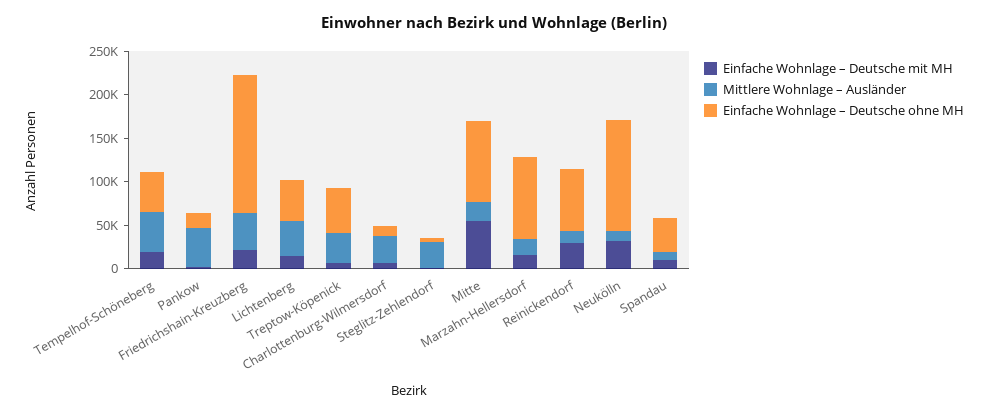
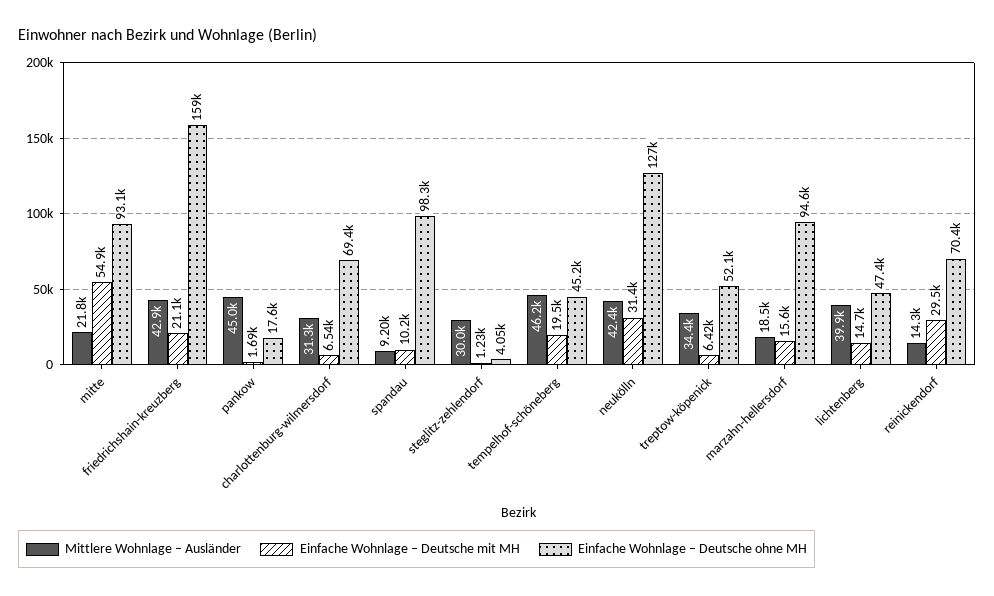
Einfache Wohnlage – Deutsche ohne MH, Charlottenburg-Wilmersdorf: 10000 -> 69400
Mittlere Wohnlage – Ausländer, Neukölln: 10000 -> 42400
Einfache Wohnlage – Deutsche ohne MH, Spandau: 40000 -> 98300

